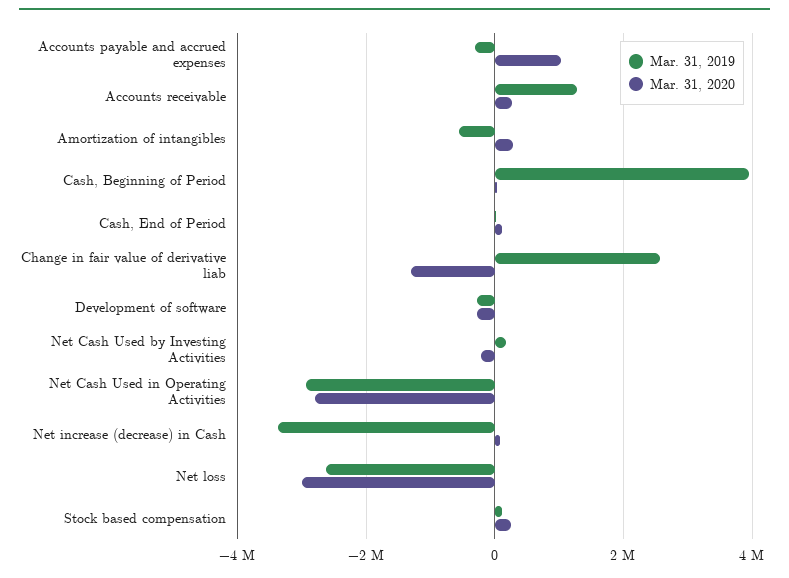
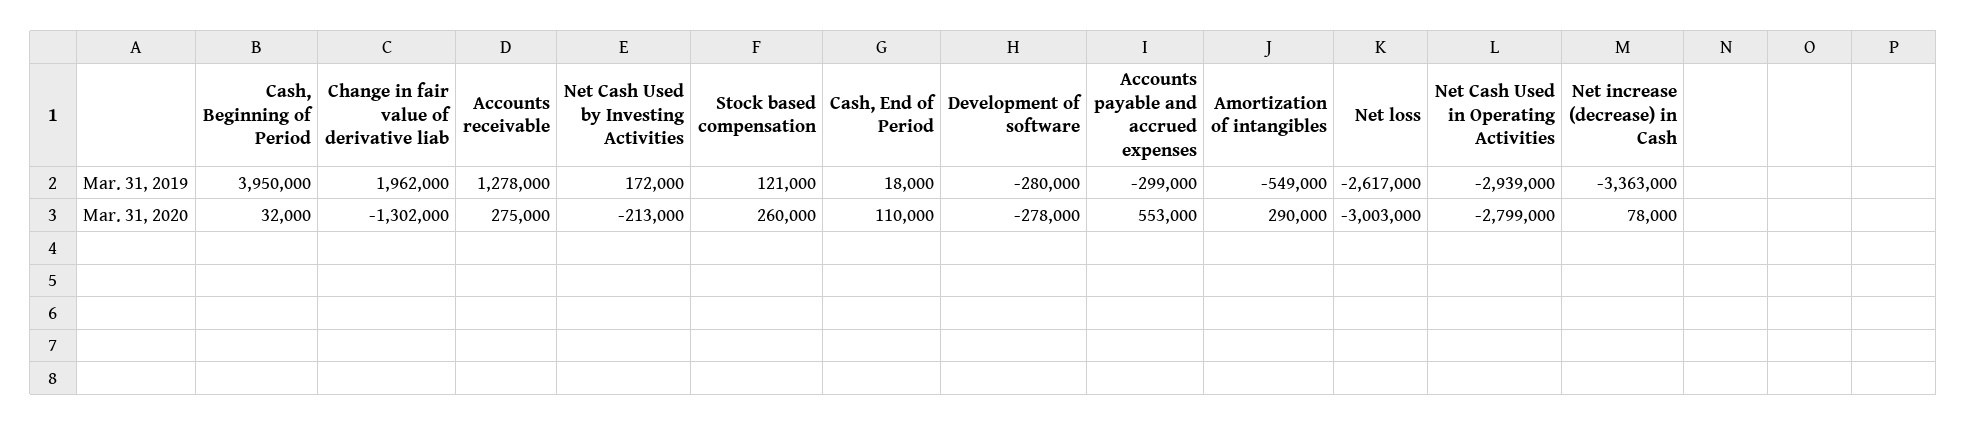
Mar. 31, 2020, Accounts payable and accrued expenses: 1000000 -> 553000
Mar. 31, 2019, Change in fair value of derivative liab: 2600000 -> 1962000

